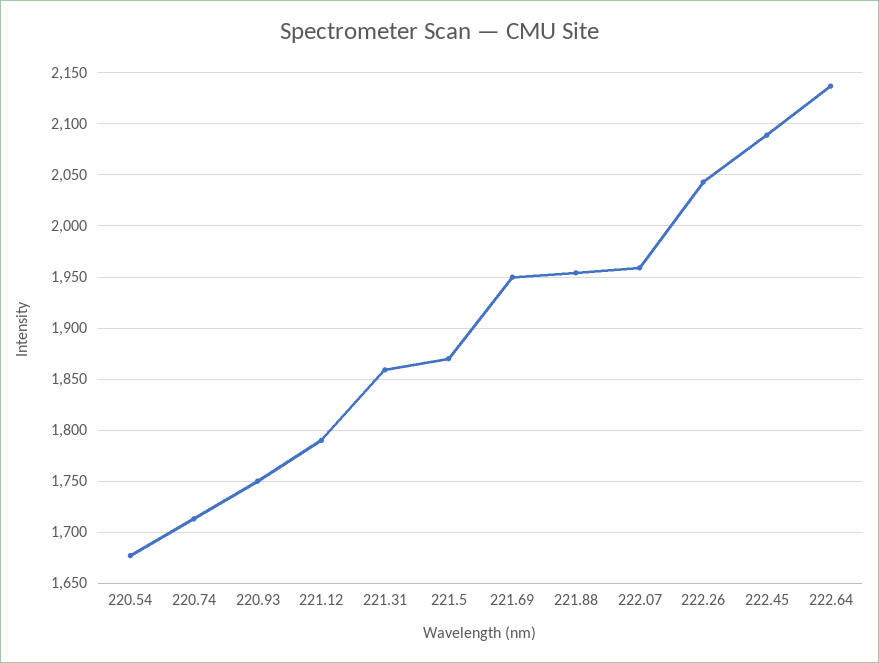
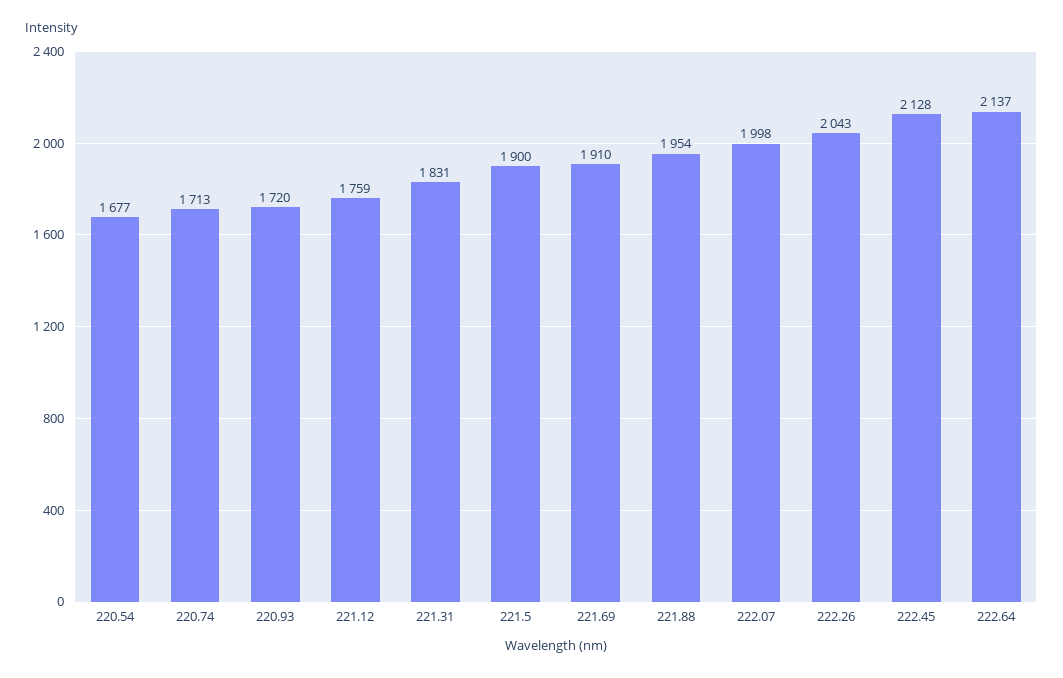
220.93: 1750 -> 1720
221.12: 1790 -> 1759
221.31: 1860 -> 1831
221.5: 1870 -> 1900
221.69: 1950 -> 1910
222.07: 1960 -> 1998
222.45: 2090 -> 2128

